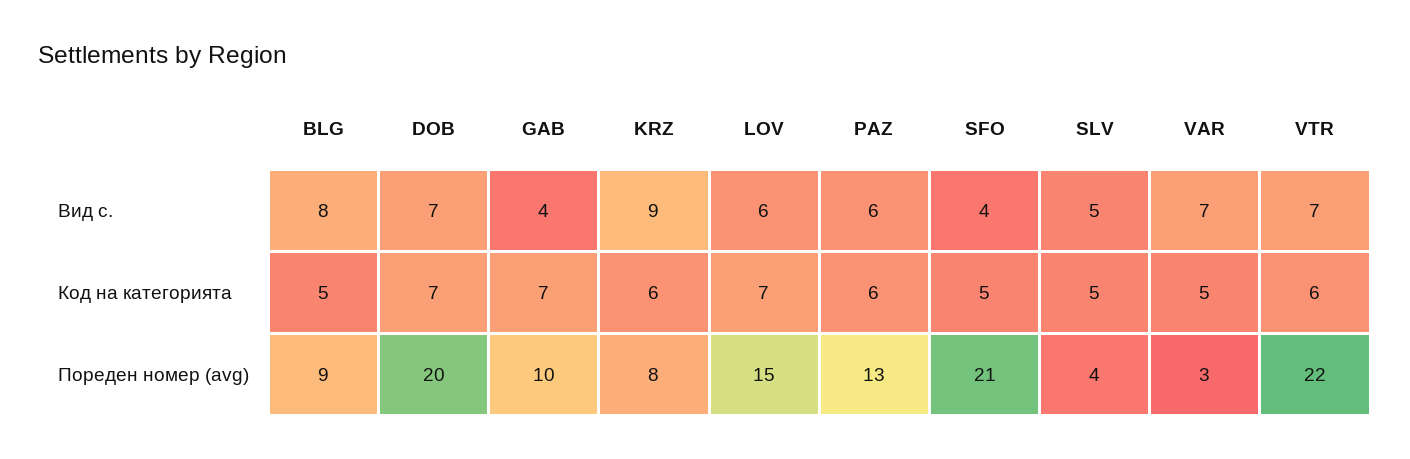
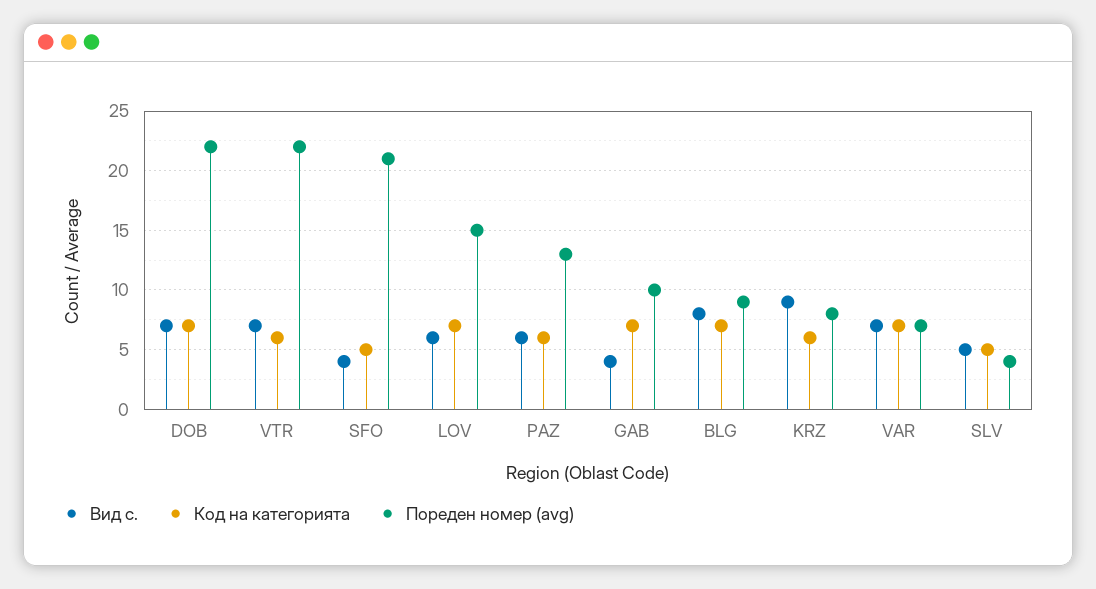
Код на категорията, BLG: 5 -> 7
Код на категорията, VAR: 5 -> 7
Пореден номер (avg), DOB: 20 -> 22
Пореден номер (avg), VAR: 3 -> 7

